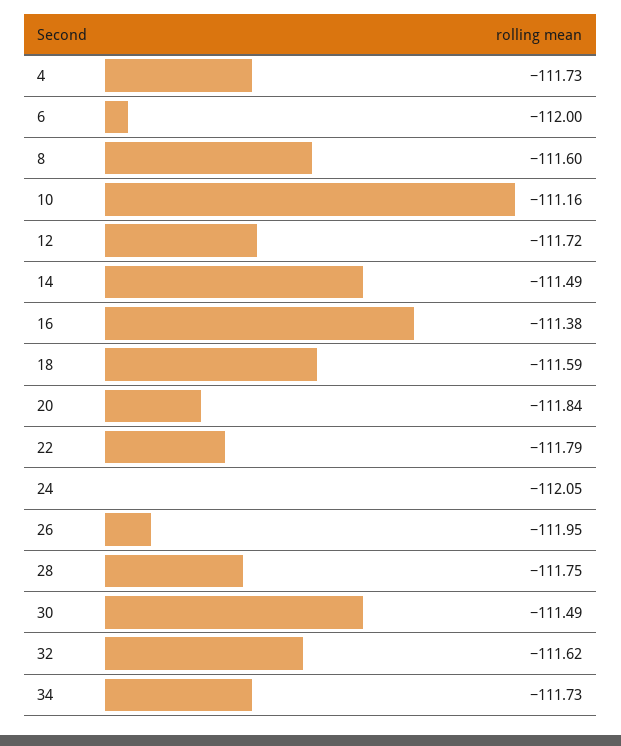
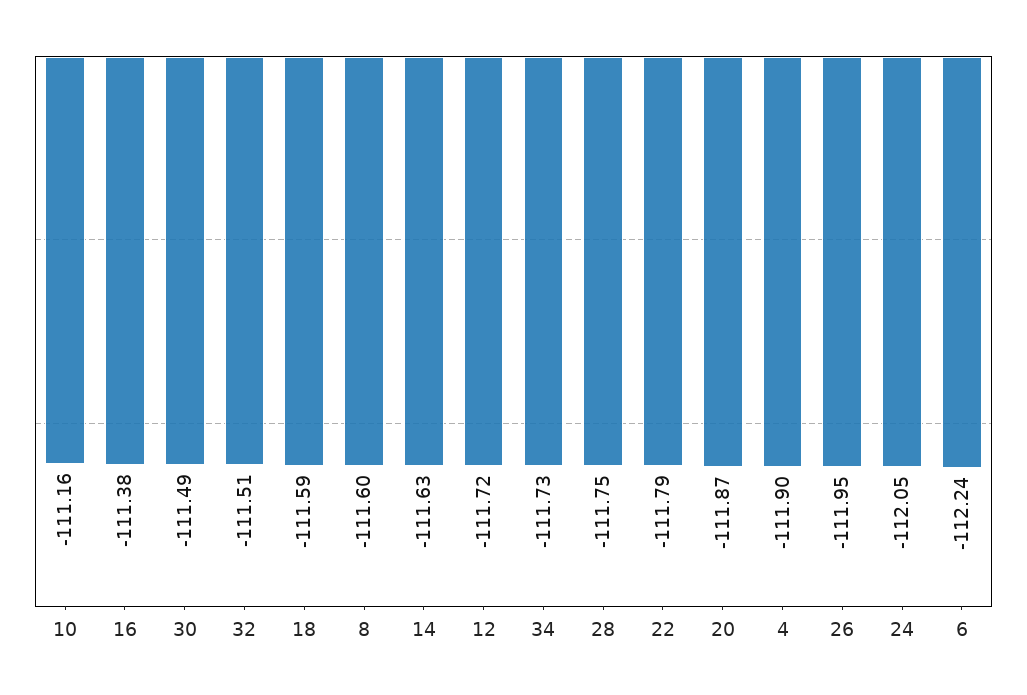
4: -111.73 -> -111.9
6: -112 -> -112.24
14: -111.49 -> -111.63
20: -111.84 -> -111.87
32: -111.62 -> -111.51

